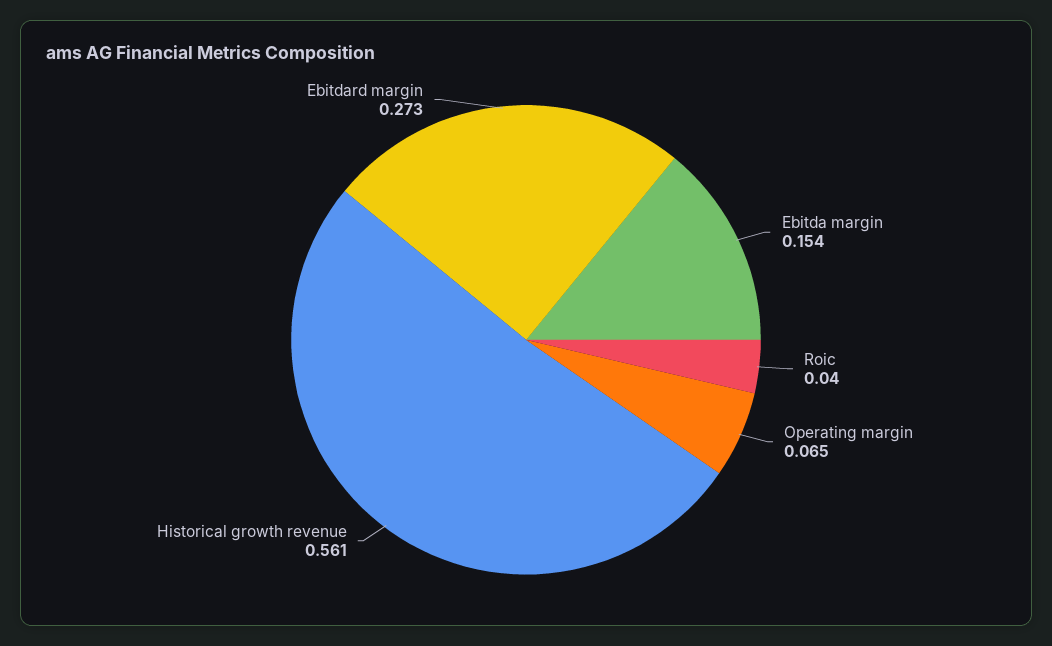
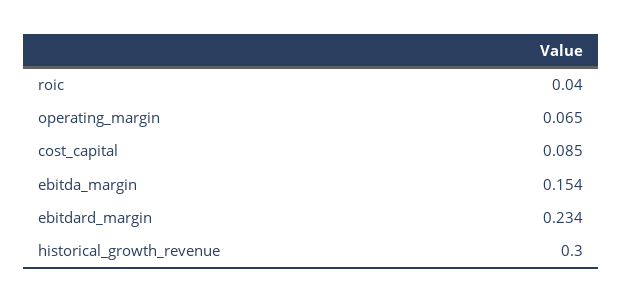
Historical growth revenue: 0.561 -> 0.3
Ebitdard margin: 0.273 -> 0.234
cost_capital: none -> 0.085

